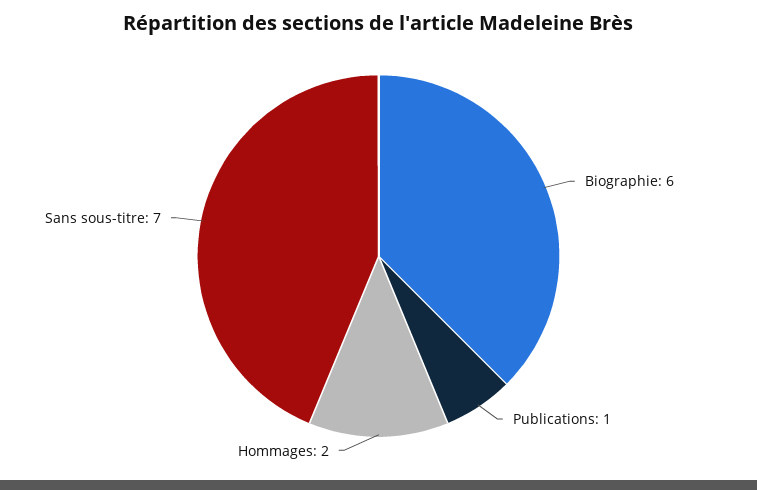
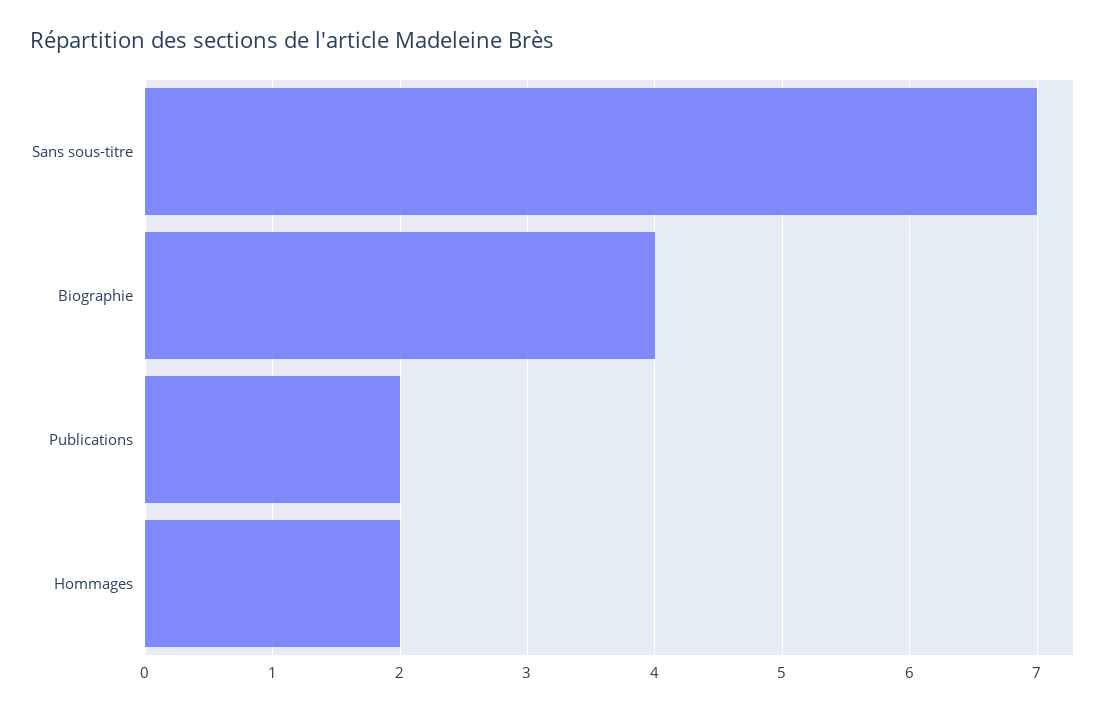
Biographie: 6 -> 4
Publications: 1 -> 2

